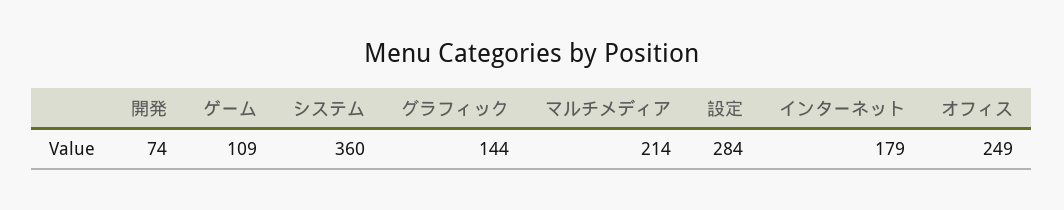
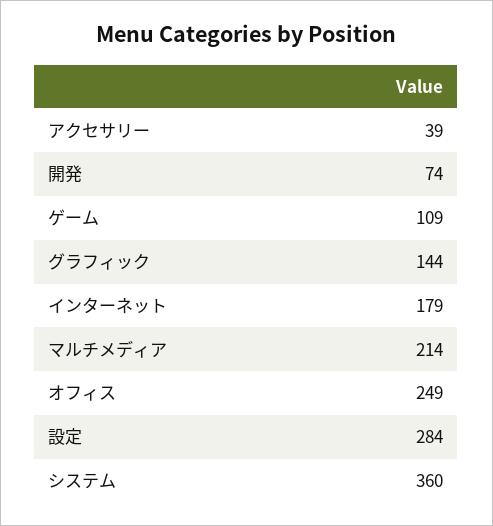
アクセサリー: none -> 39

